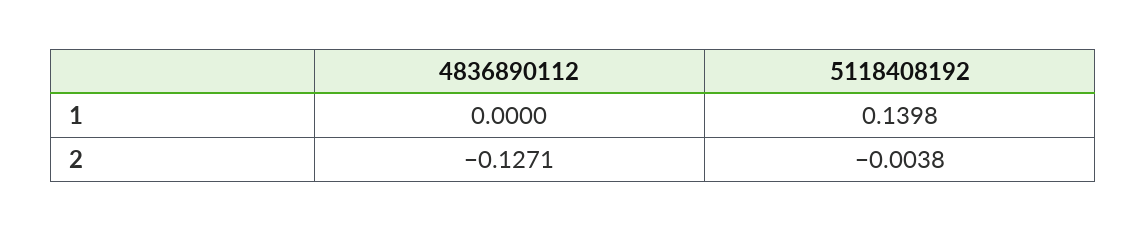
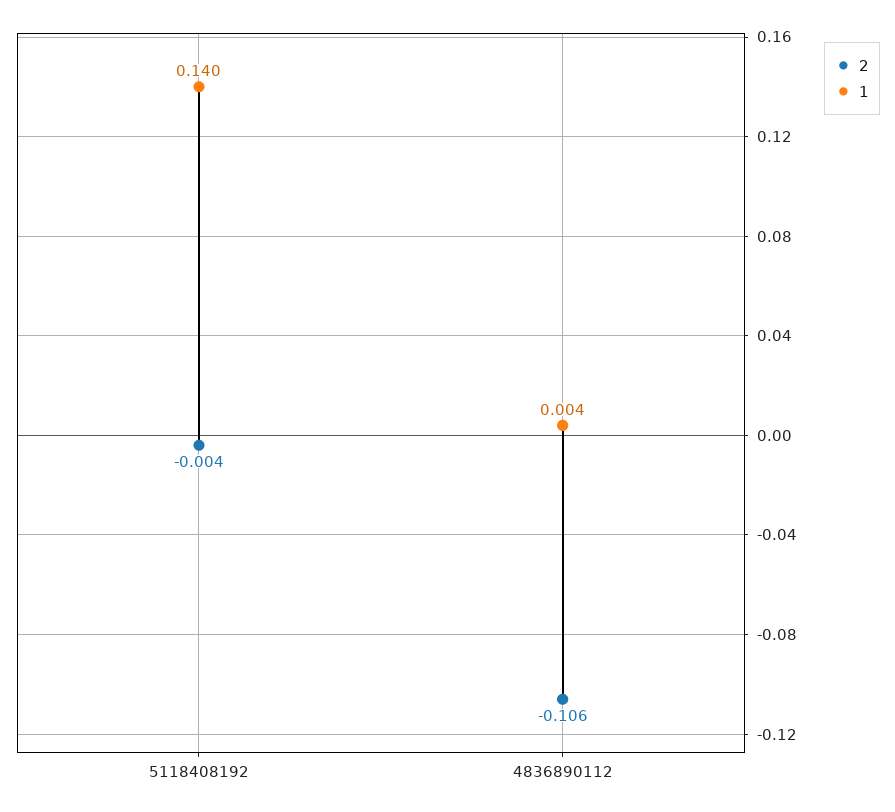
1, 4836890112: 0 -> 0.004
2, 4836890112: -0.1271 -> -0.106

